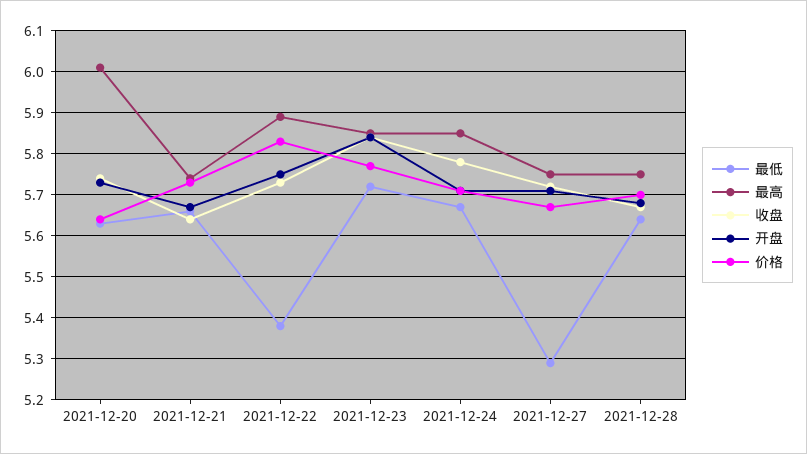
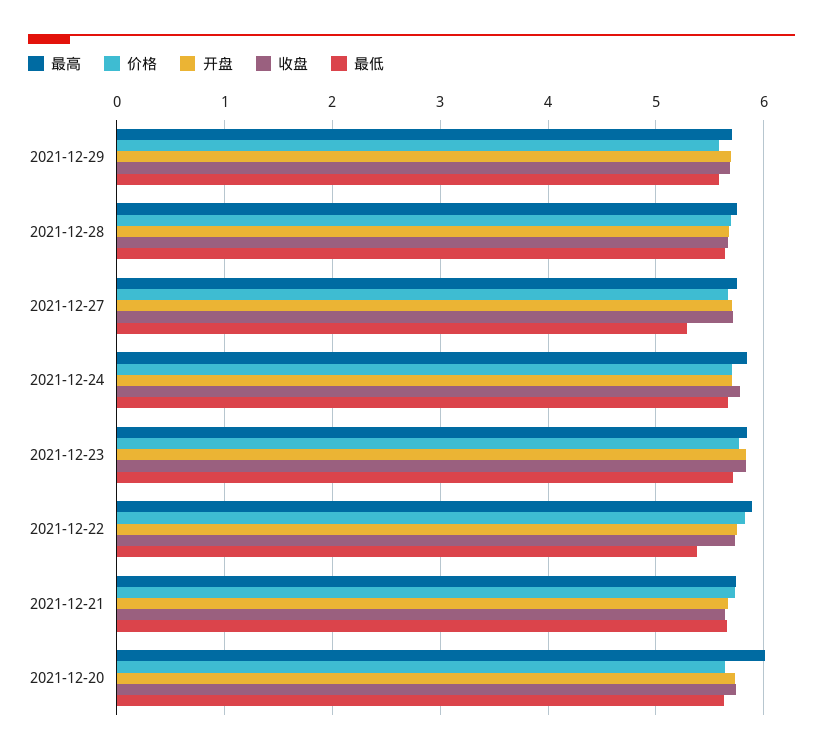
最高, 2021-12-29: none -> 5.7
价格, 2021-12-29: none -> 5.6
开盘, 2021-12-29: none -> 5.7
收盘, 2021-12-29: none -> 5.7
最低, 2021-12-29: none -> 5.6

